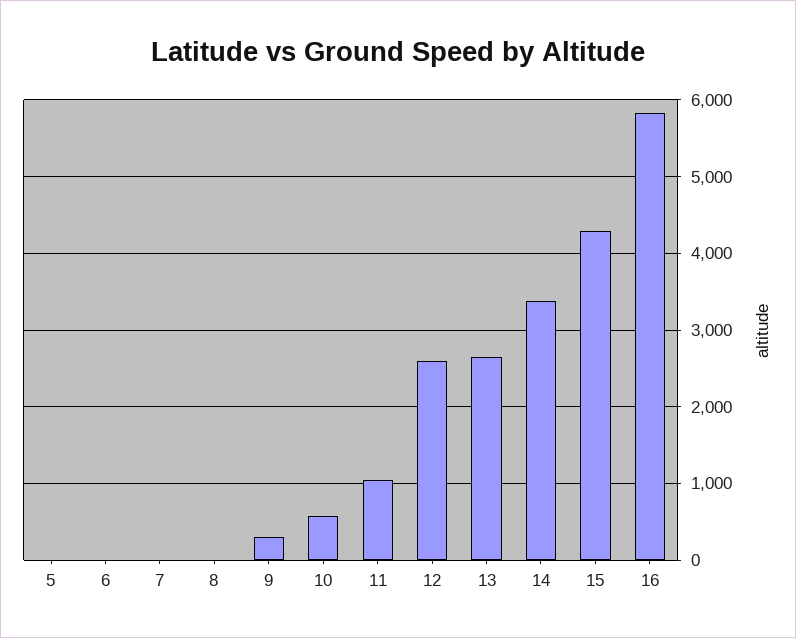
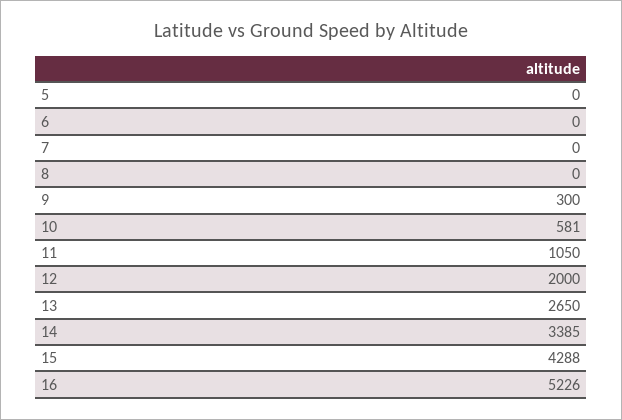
12: 2600 -> 2000
16: 5800 -> 5226

